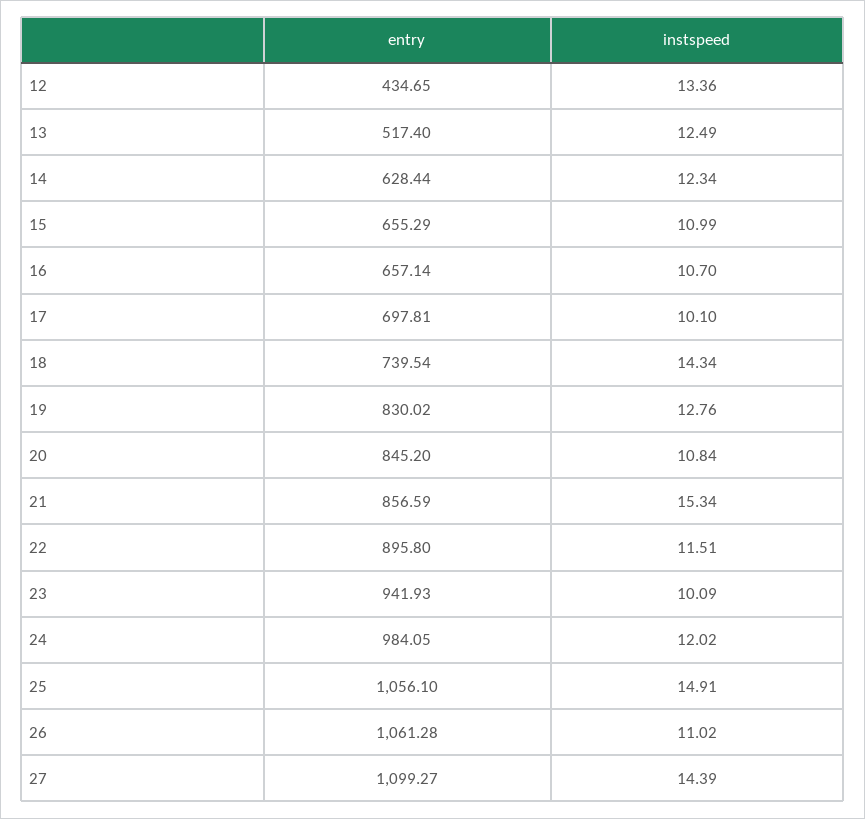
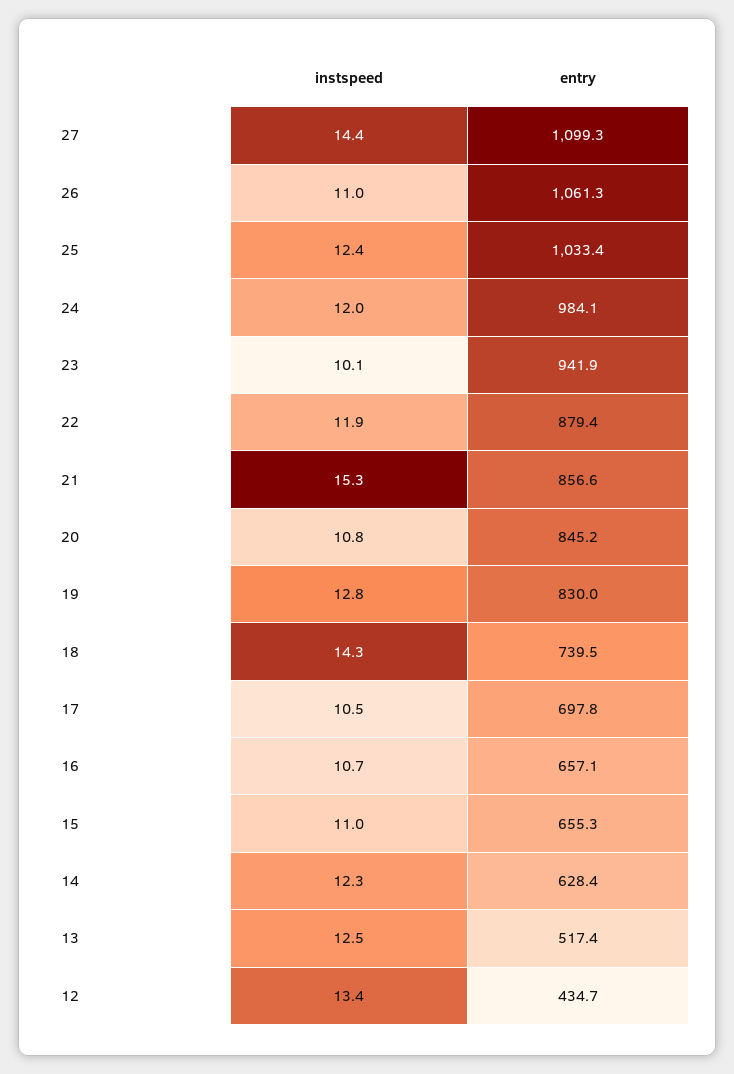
instspeed, 17: 10.1 -> 10.5
entry, 22: 895.8 -> 879.4
instspeed, 22: 11.51 -> 11.9
entry, 25: 1056.1 -> 1033.4
instspeed, 25: 14.91 -> 12.4

